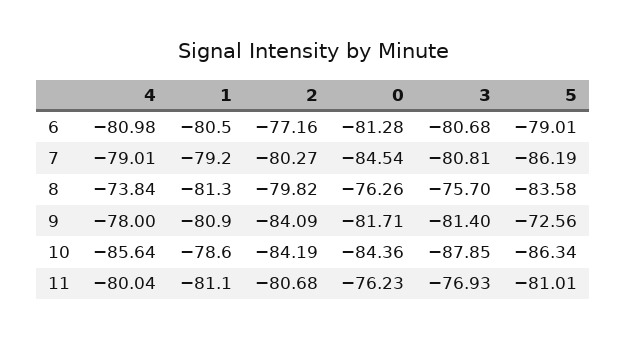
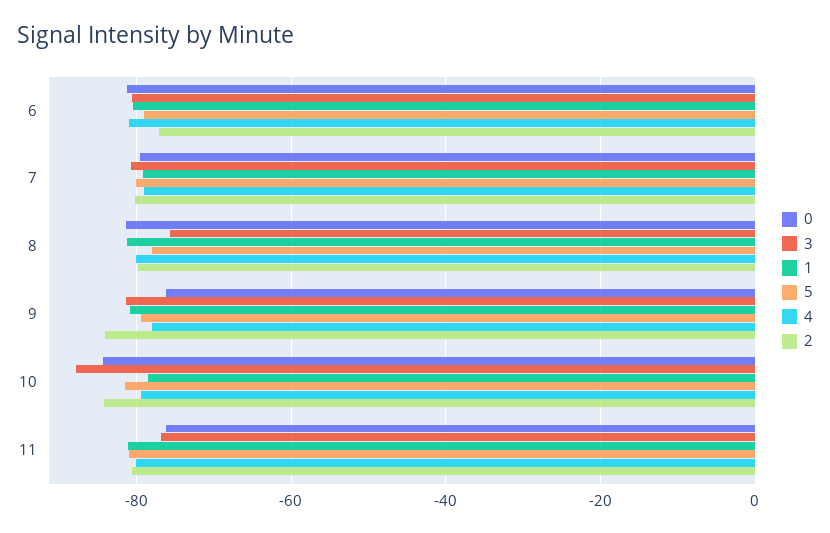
0, 7: -84.54 -> -80
5, 7: -86.19 -> -80
4, 8: -73.84 -> -80
0, 8: -76.26 -> -82
5, 8: -83.58 -> -78
0, 9: -81.71 -> -76
5, 9: -72.56 -> -80
4, 10: -85.64 -> -80
5, 10: -86.34 -> -82

